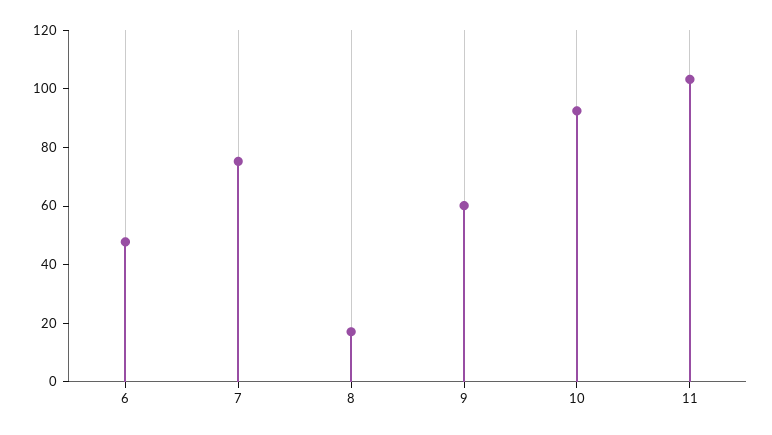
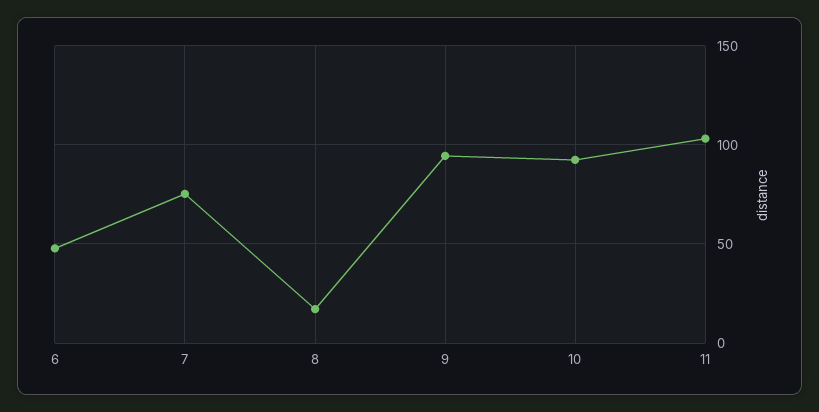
9: 60 -> 95

